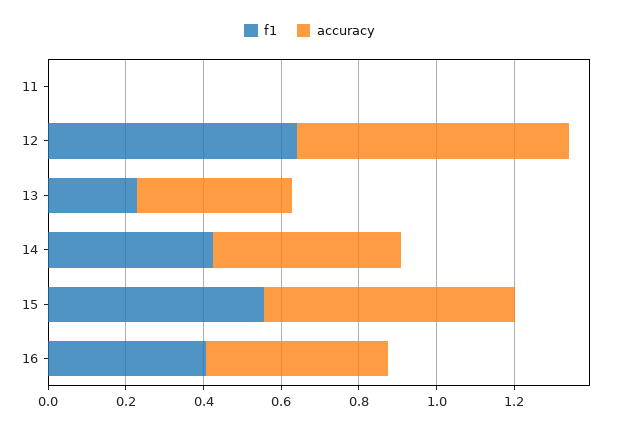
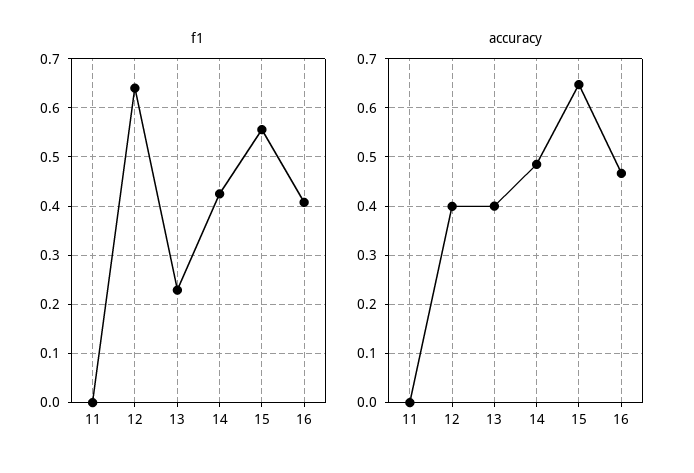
accuracy, 12: 0.7 -> 0.4

